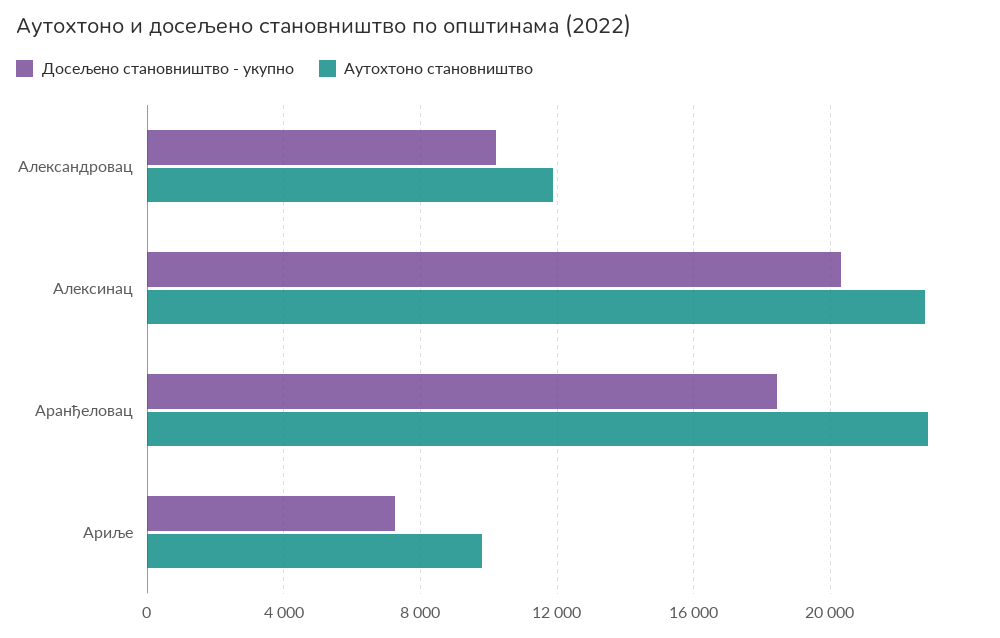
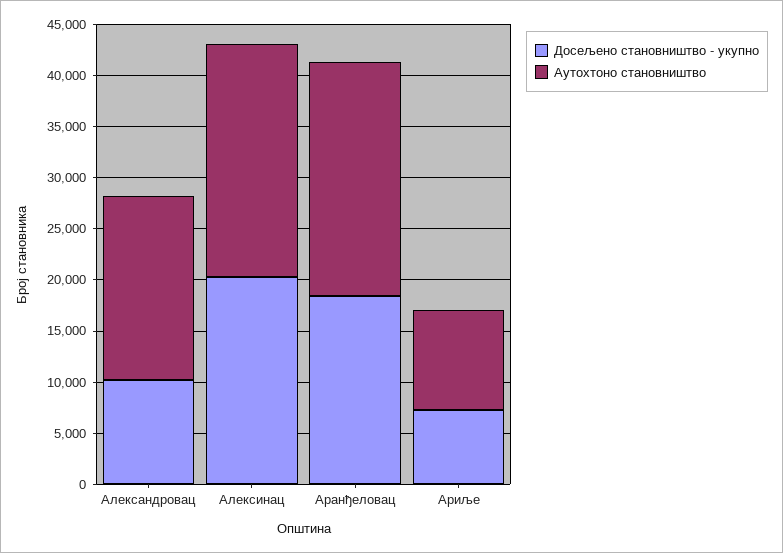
Аутохтоно становништво, Александровац: 12000 -> 18000

